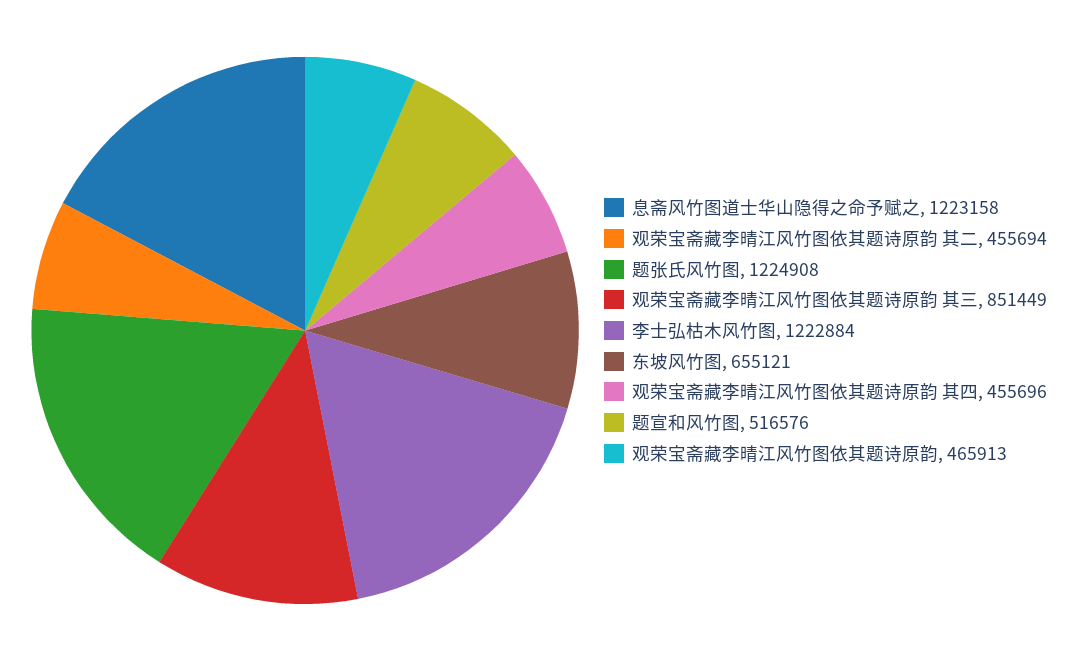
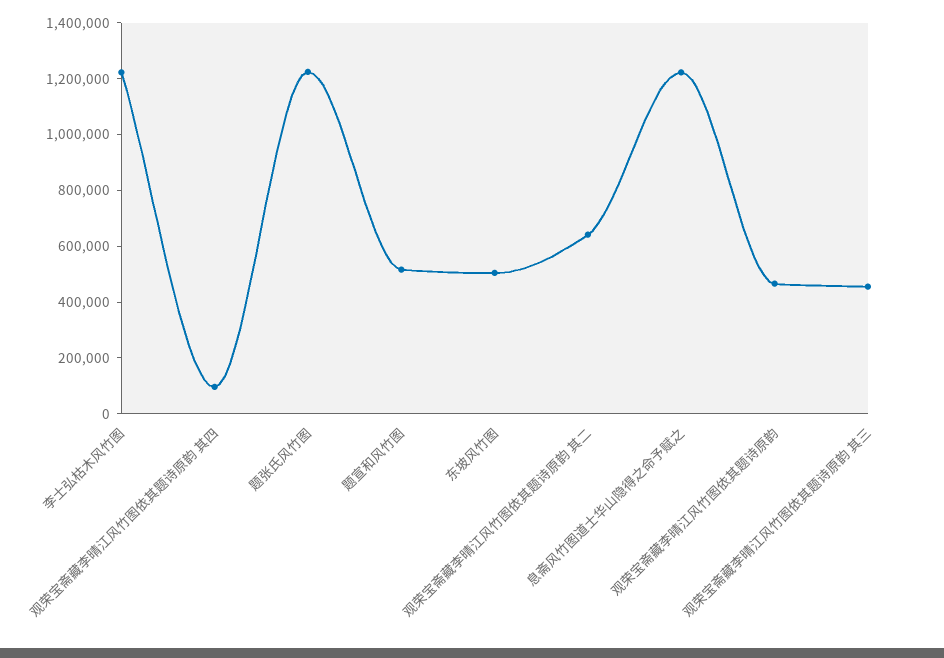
观荣宝斋藏李晴江风竹图依其题诗原韵 其二: 455694 -> 650000
观荣宝斋藏李晴江风竹图依其题诗原韵 其三: 851449 -> 450000
东坡风竹图: 655121 -> 500000
观荣宝斋藏李晴江风竹图依其题诗原韵 其四: 455696 -> 100000

